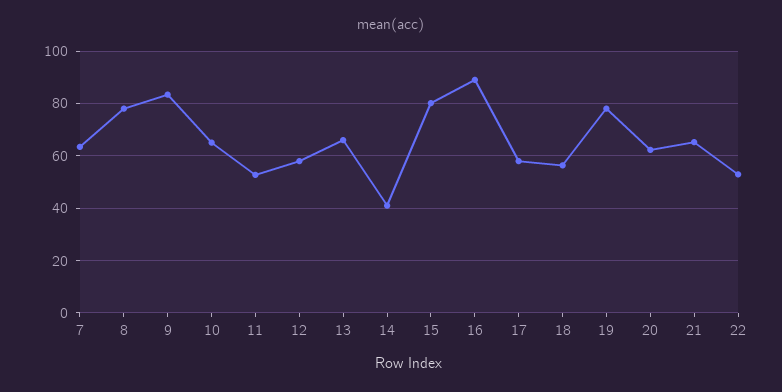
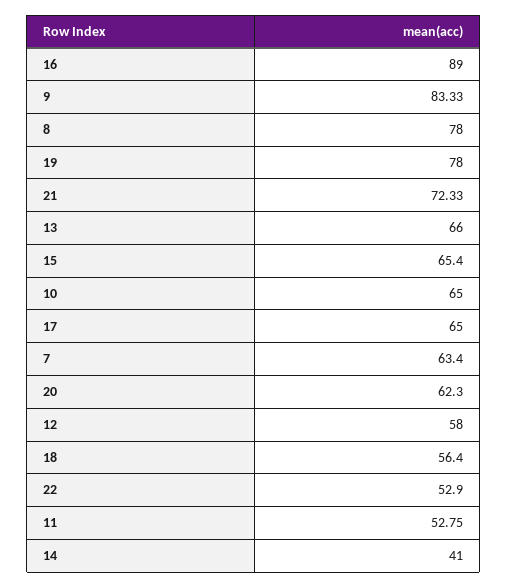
15: 80 -> 65.4
17: 57.5 -> 65
21: 65 -> 72.33

